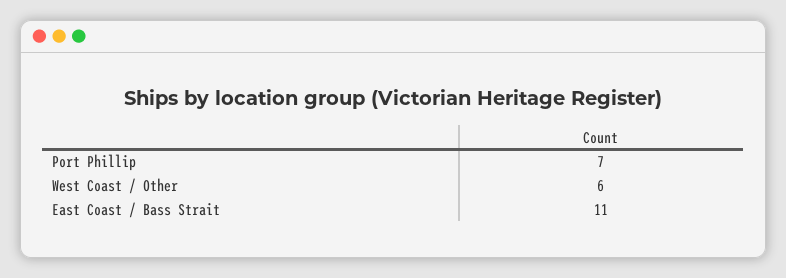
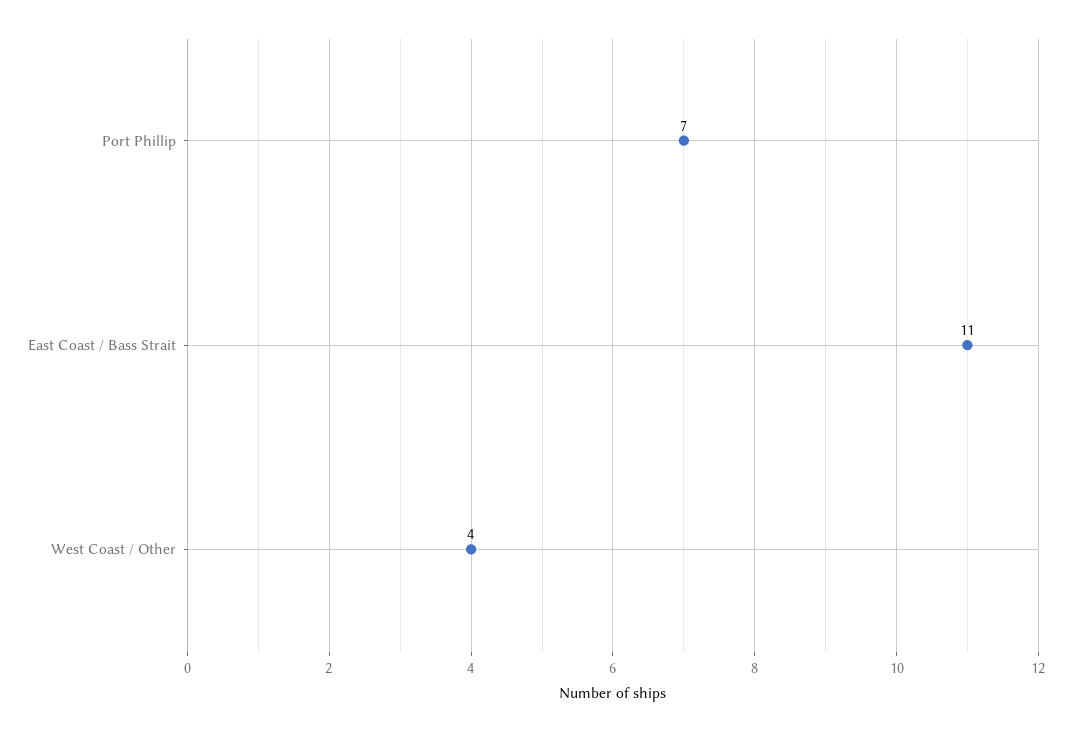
West Coast / Other: 6 -> 4

